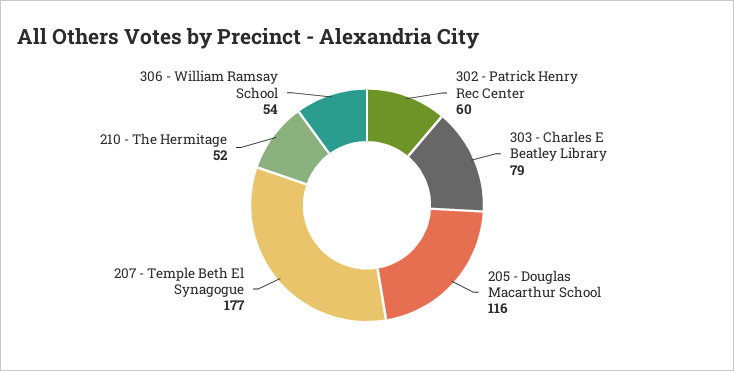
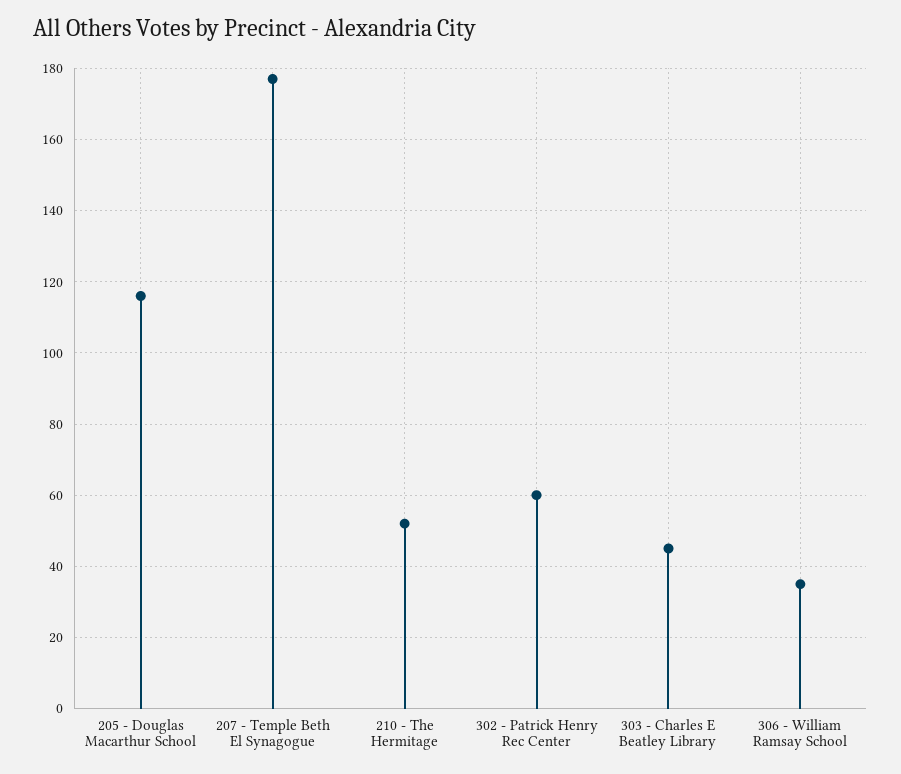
303 - Charles E Beatley Library: 79 -> 45
306 - William Ramsay School: 54 -> 35

